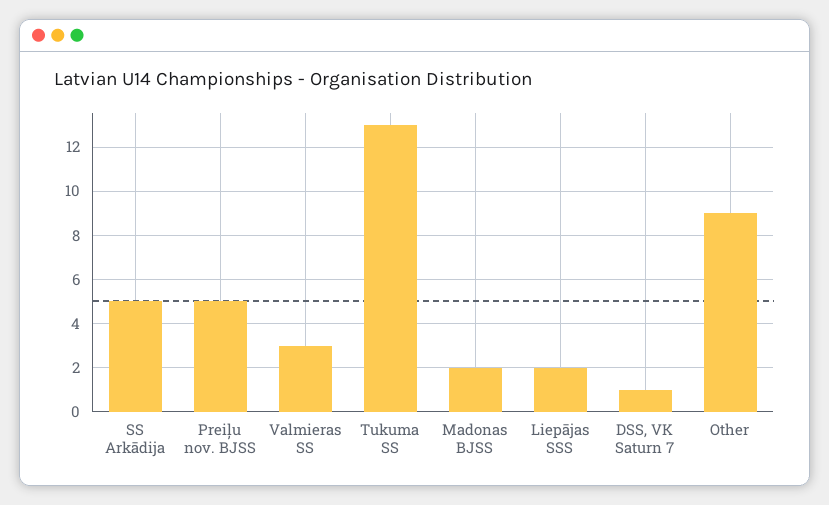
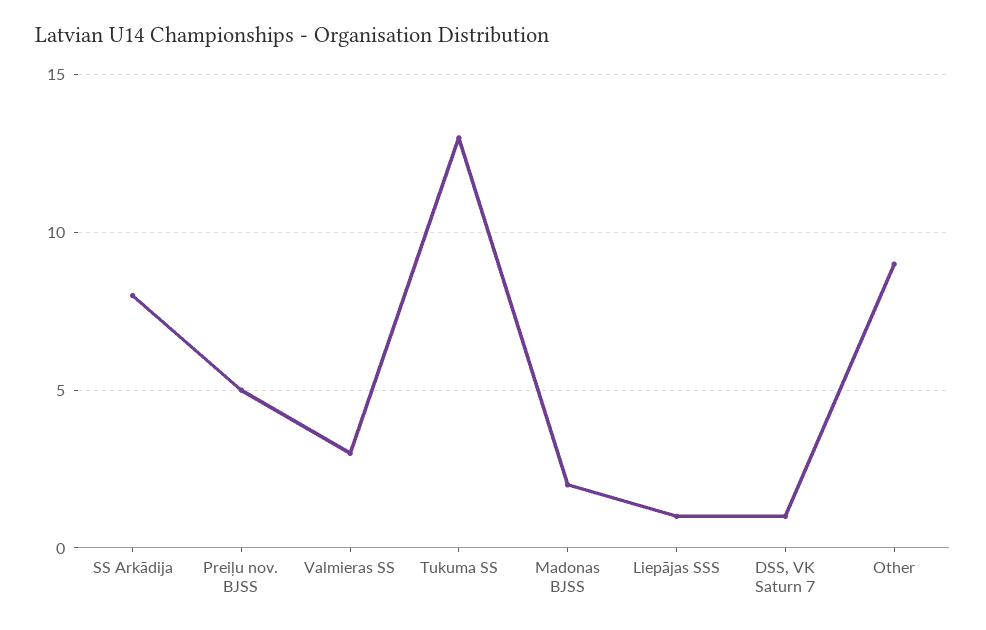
SS Arkādija: 5 -> 8
Liepājas SSS: 2 -> 1

